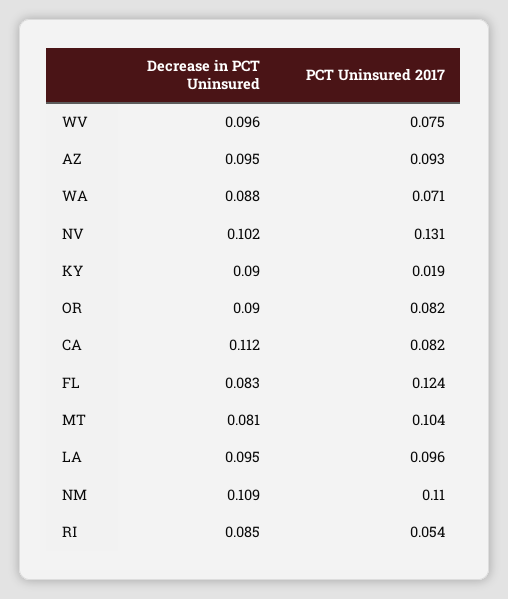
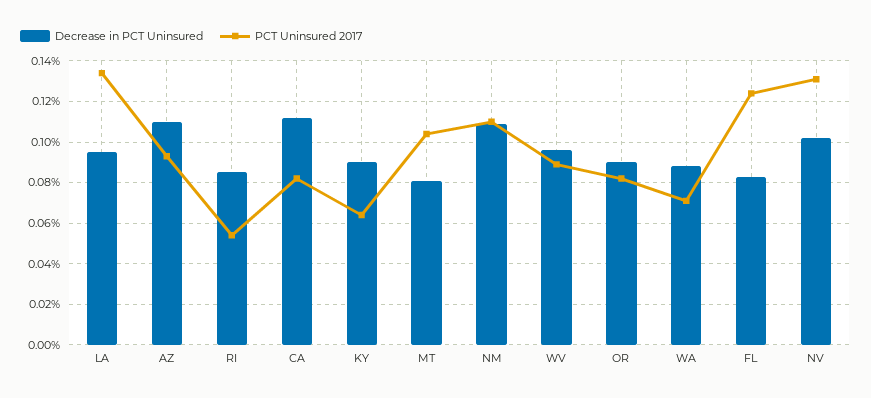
PCT Uninsured 2017, WV: 0.075 -> 0.09
Decrease in PCT Uninsured, AZ: 0.095 -> 0.11
PCT Uninsured 2017, KY: 0.019 -> 0.065
PCT Uninsured 2017, LA: 0.096 -> 0.135

